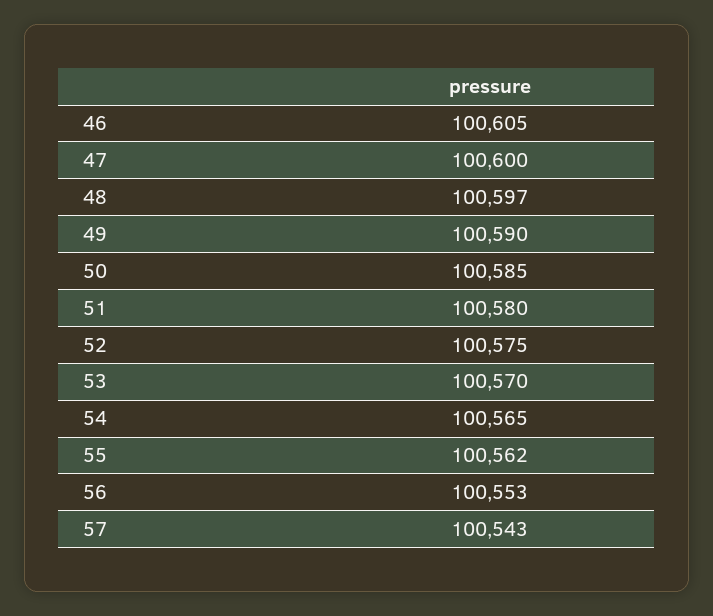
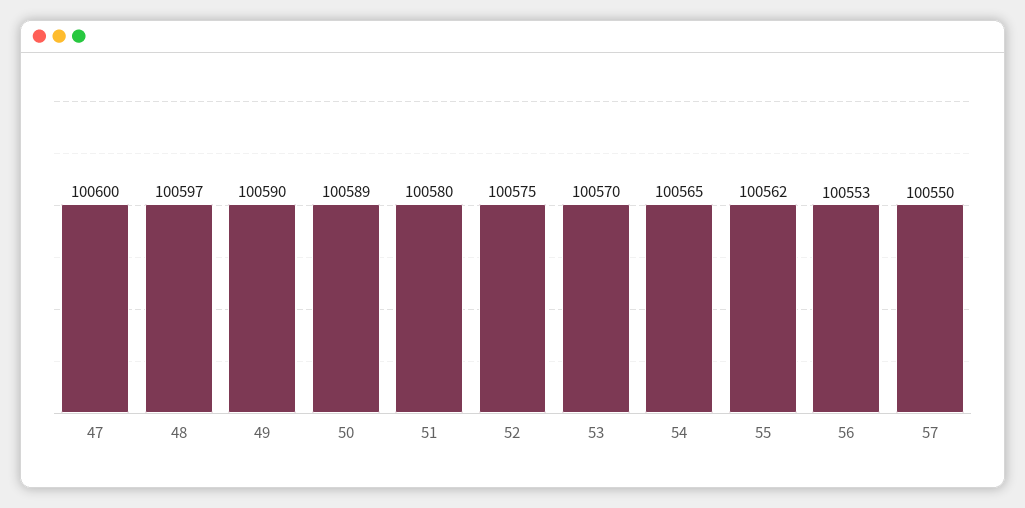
46: 100605 -> none
50: 100585 -> 100589
57: 100543 -> 100550

